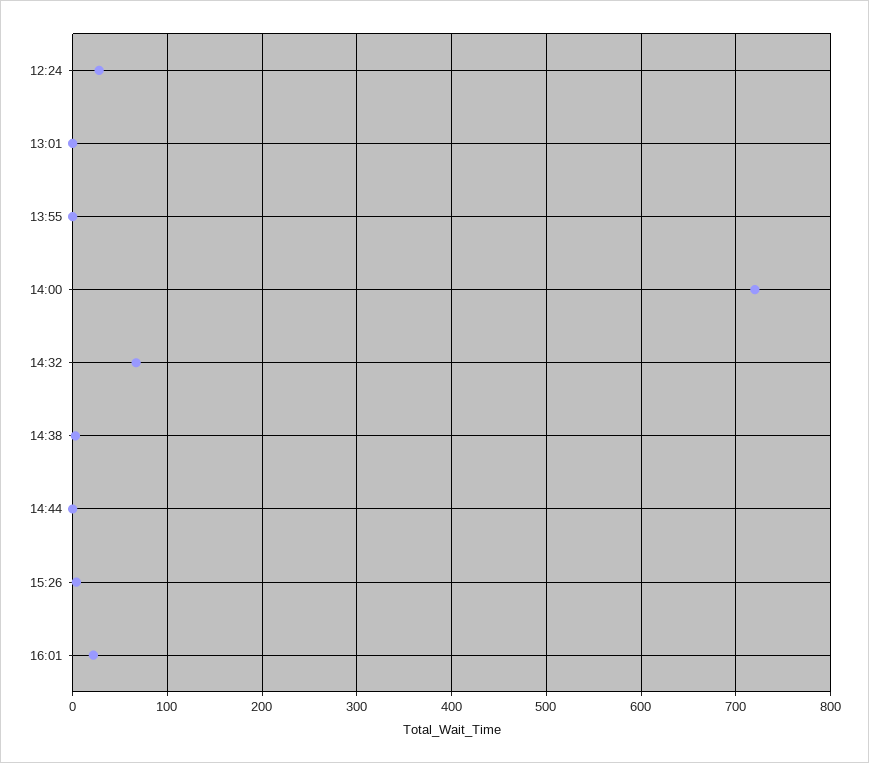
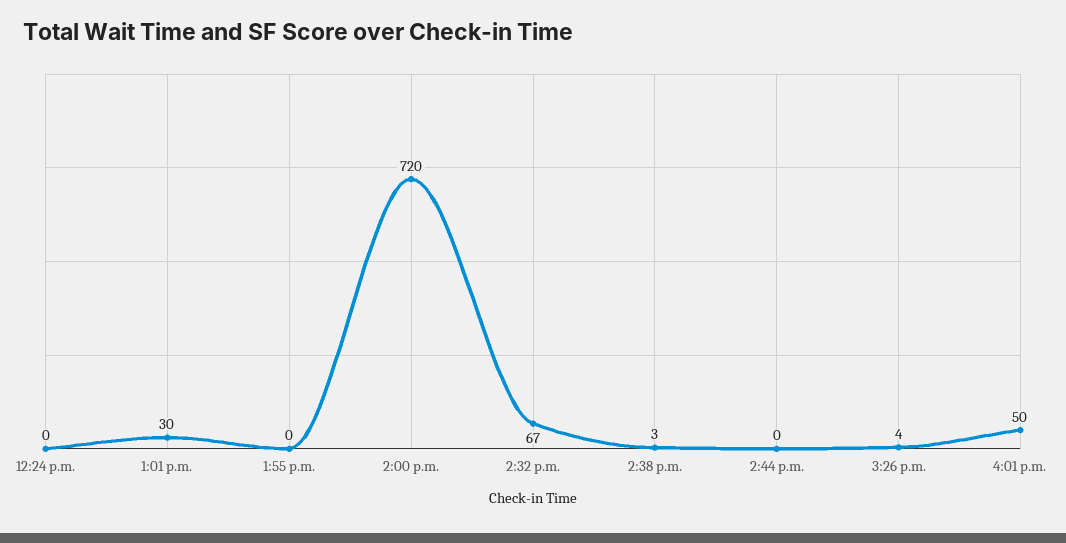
12:24: 30 -> 0
13:01: 0 -> 30
16:01: 20 -> 50

